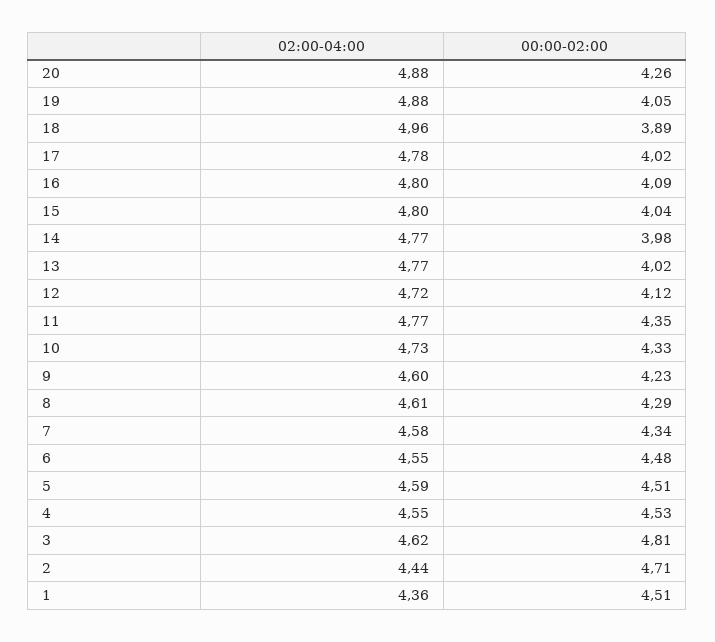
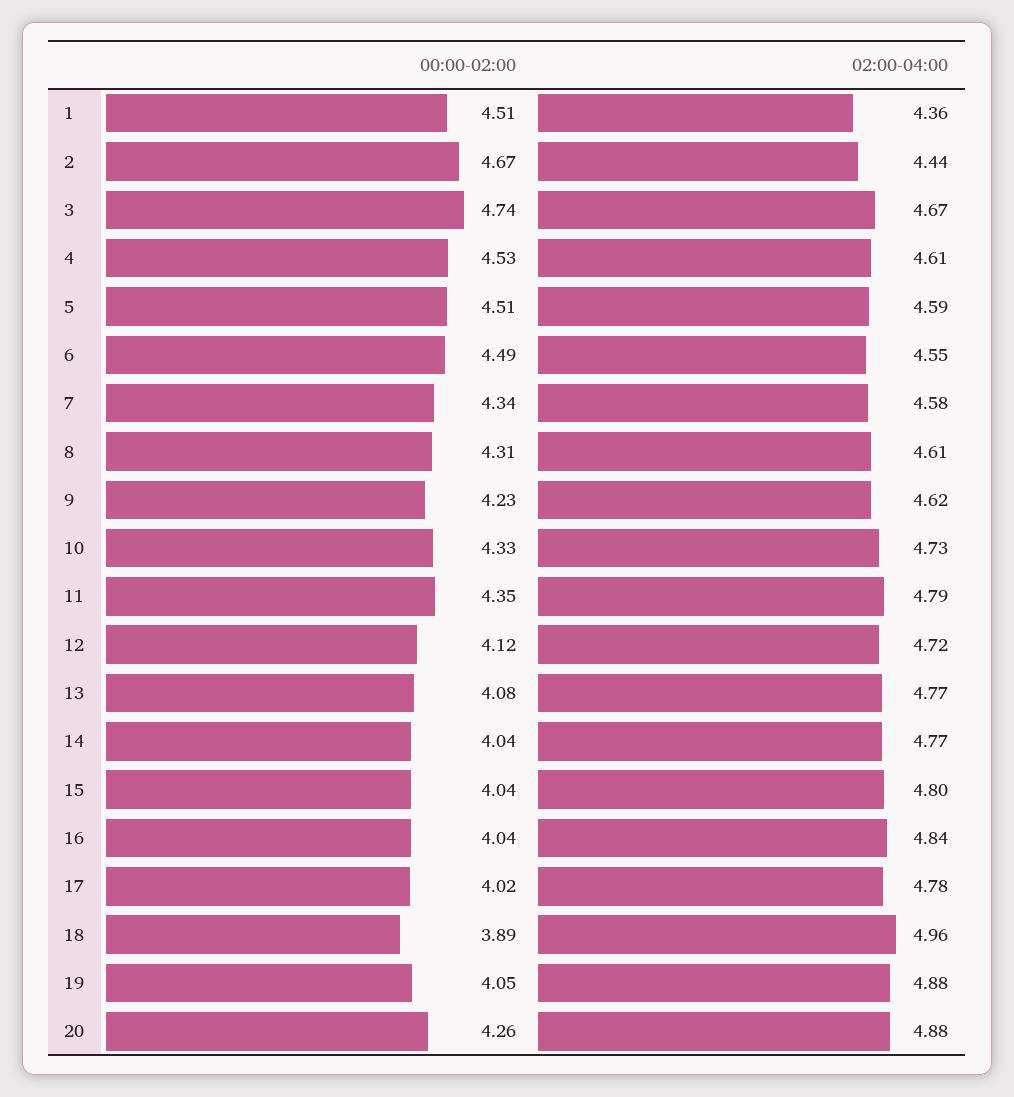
02:00-04:00, 16: 4.8 -> 4.84
00:00-02:00, 16: 4.09 -> 4.04
00:00-02:00, 14: 3.98 -> 4.04
00:00-02:00, 13: 4.02 -> 4.08
02:00-04:00, 11: 4.77 -> 4.79
02:00-04:00, 9: 4.6 -> 4.62
00:00-02:00, 8: 4.29 -> 4.31
00:00-02:00, 6: 4.48 -> 4.49
02:00-04:00, 4: 4.55 -> 4.61
02:00-04:00, 3: 4.62 -> 4.67
00:00-02:00, 3: 4.81 -> 4.74
00:00-02:00, 2: 4.71 -> 4.67

